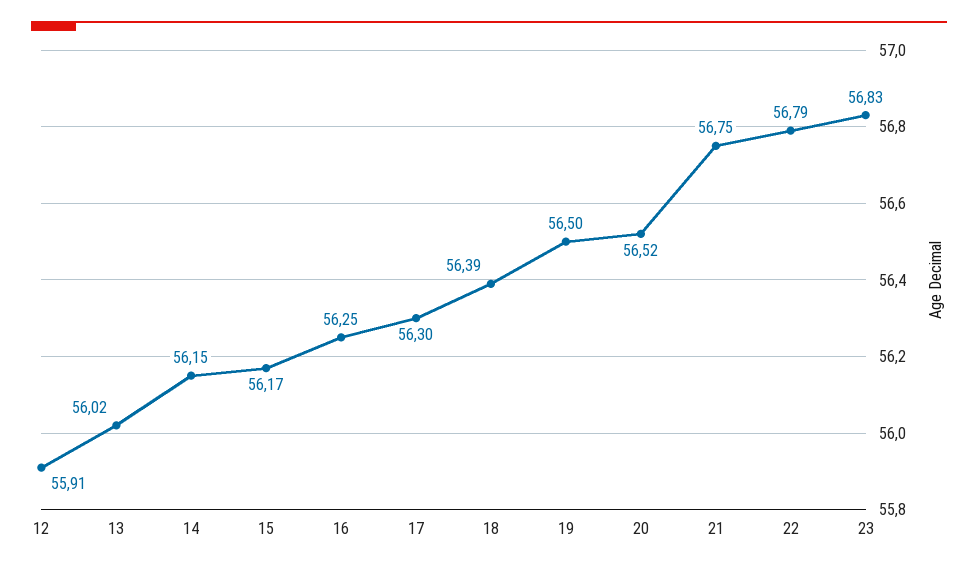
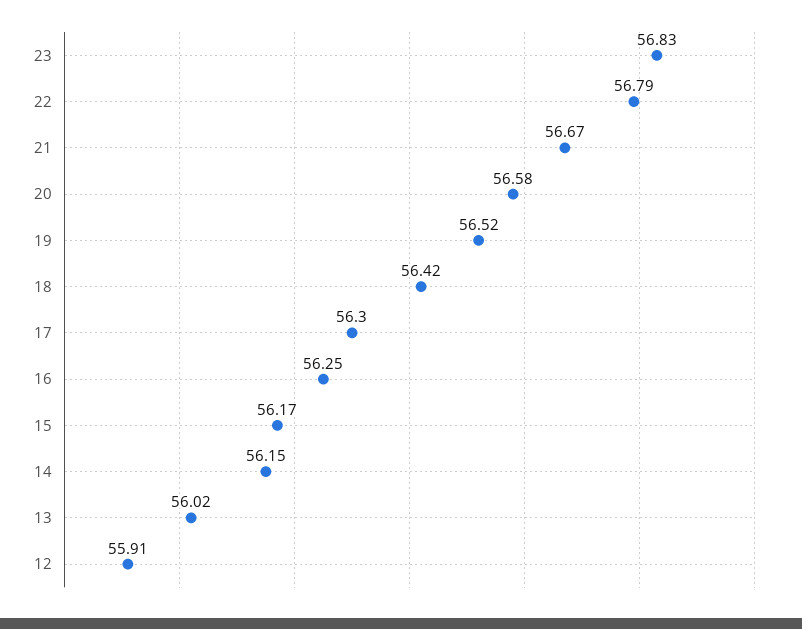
18: 56.39 -> 56.42
19: 56.5 -> 56.52
20: 56.52 -> 56.58
21: 56.75 -> 56.67

